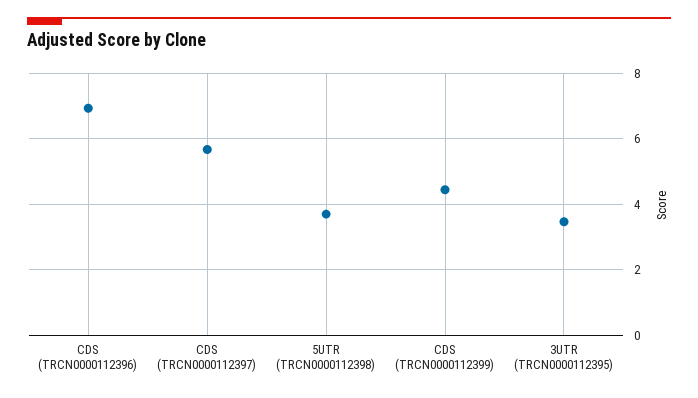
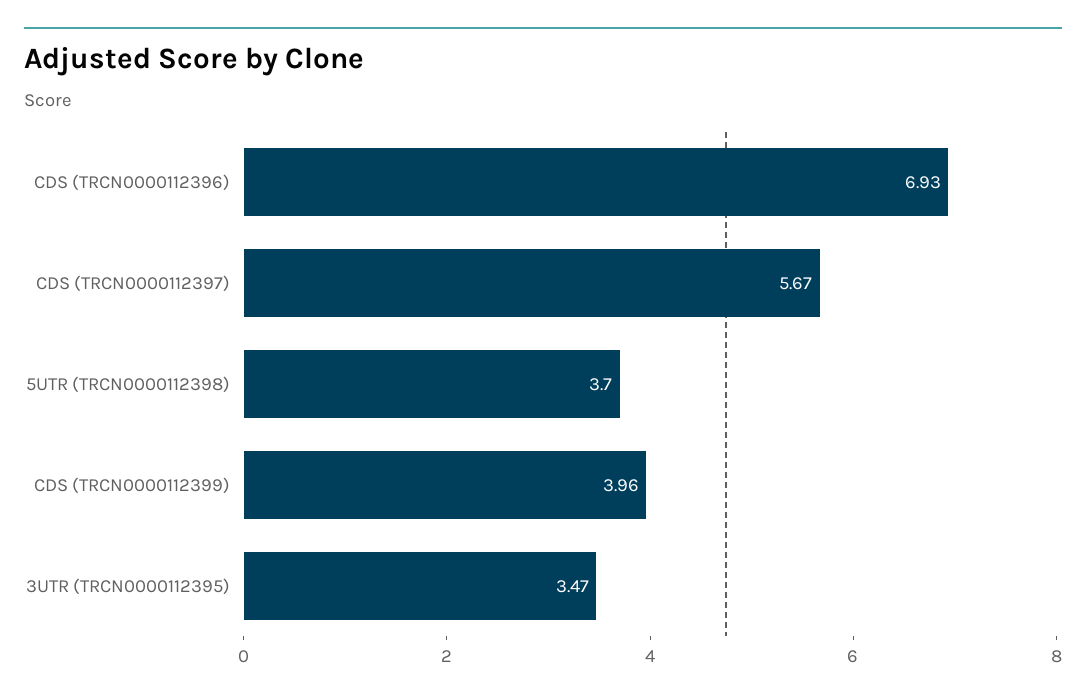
CDS (TRCN0000112399): 4.4 -> 3.96

